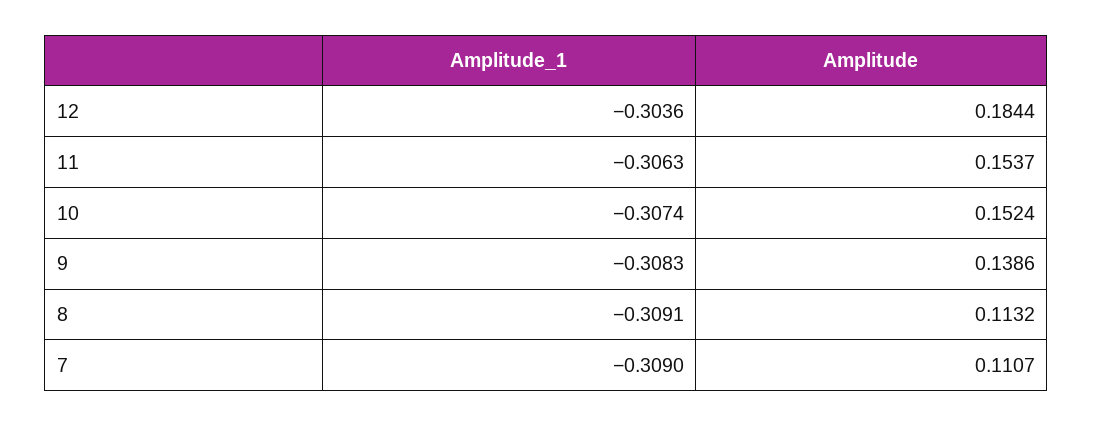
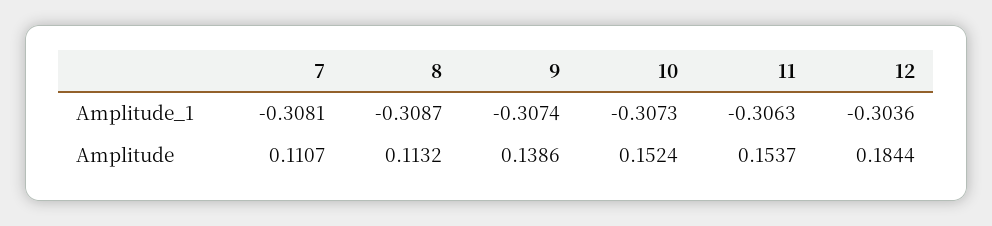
Amplitude_1, 10: -0.3074 -> -0.3073
Amplitude_1, 9: -0.3083 -> -0.3074
Amplitude_1, 8: -0.3091 -> -0.3087
Amplitude_1, 7: -0.309 -> -0.3081

